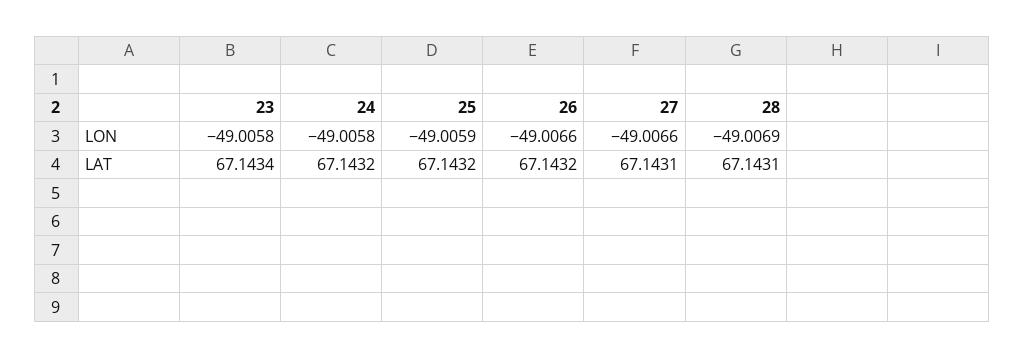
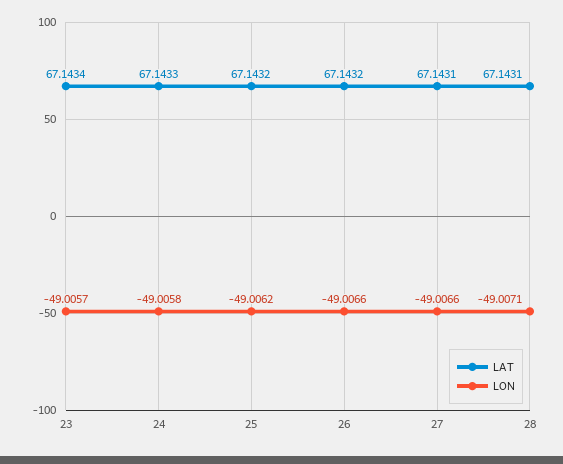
LON, 23: -49.0058 -> -49.0057
LON, 25: -49.0059 -> -49.0062
LON, 28: -49.0069 -> -49.0071
LAT, 24: 67.1432 -> 67.1433

